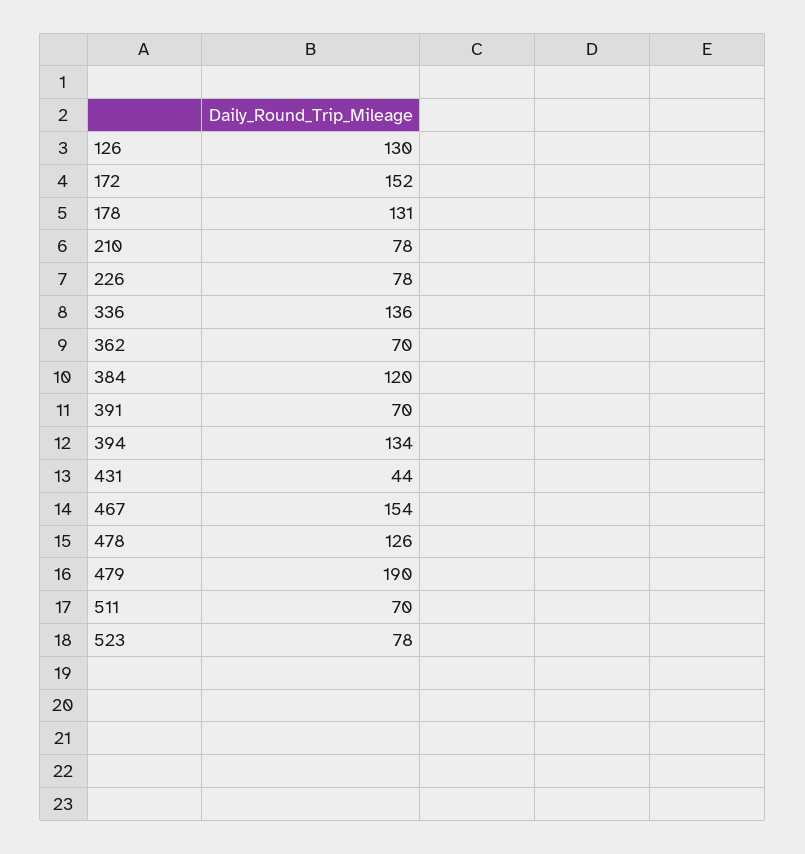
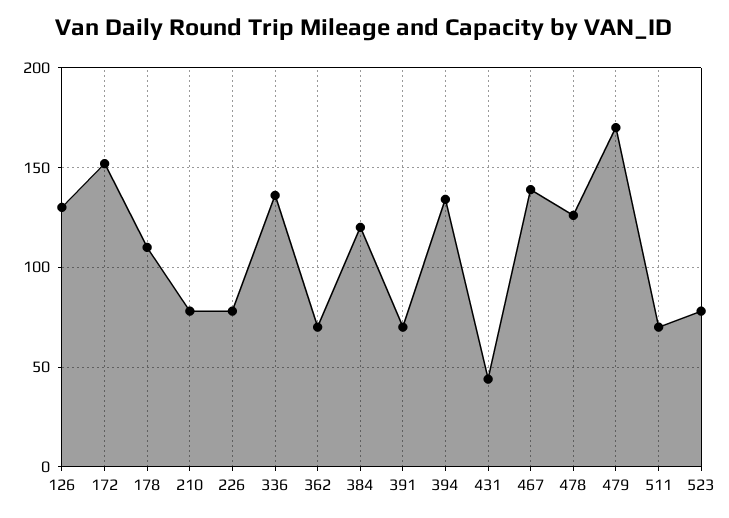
178: 131 -> 110
467: 154 -> 140
479: 190 -> 170

